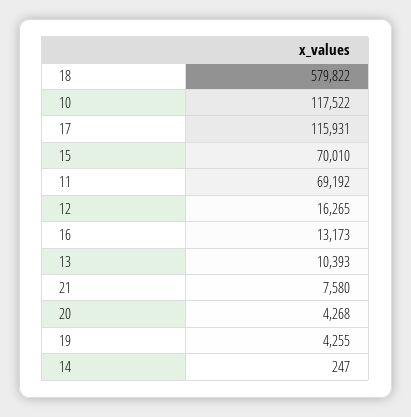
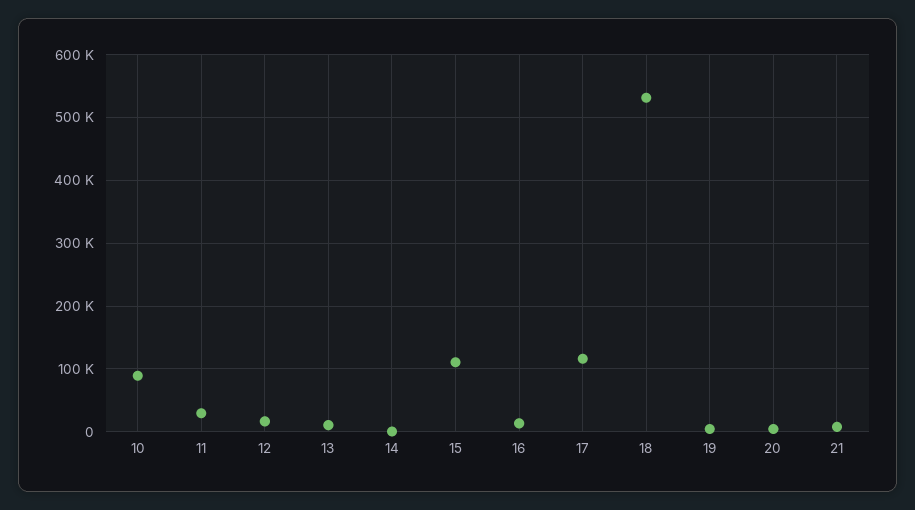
18: 579822 -> 530000
10: 117522 -> 90000
15: 70010 -> 110000
11: 69192 -> 30000

